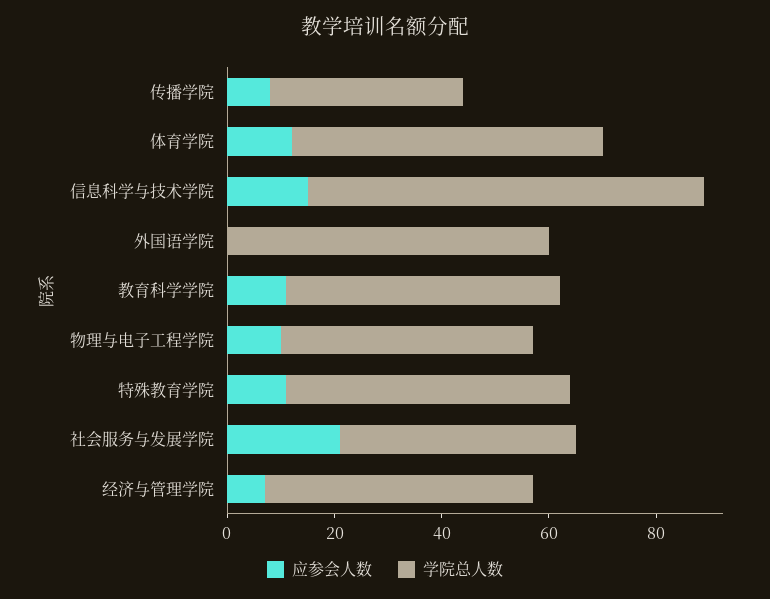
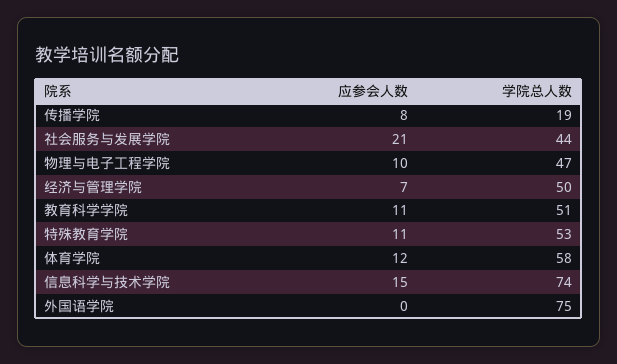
学院总人数, 传播学院: 35 -> 19
学院总人数, 外国语学院: 60 -> 75

